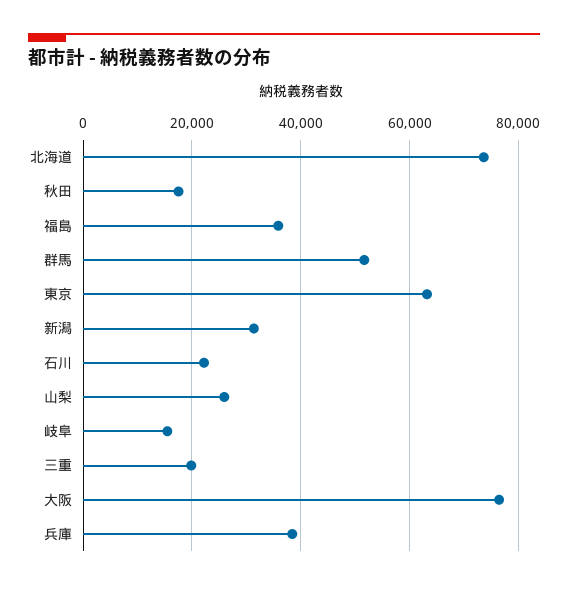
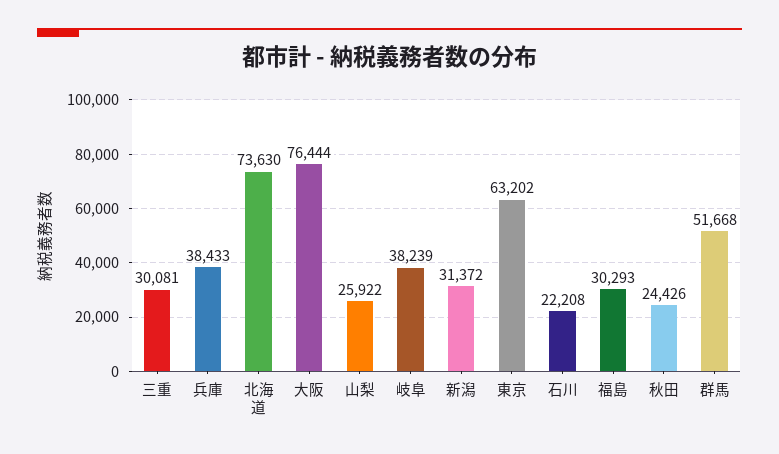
秋田: 18000 -> 24426
福島: 36000 -> 30293
岐阜: 16000 -> 38239
三重: 20000 -> 30081

